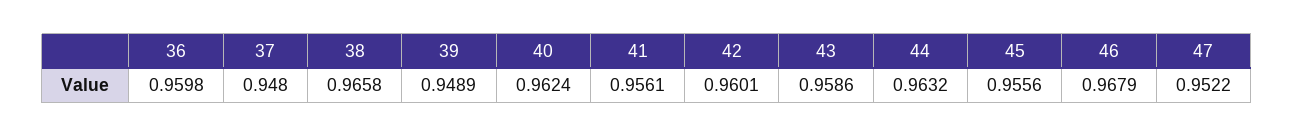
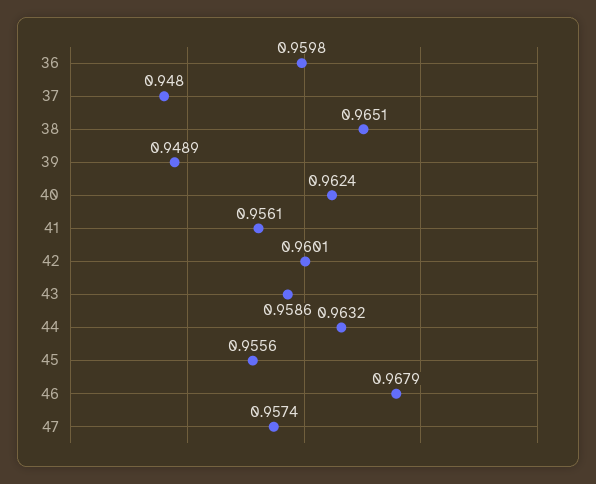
38: 0.9658 -> 0.9651
47: 0.9522 -> 0.9574

